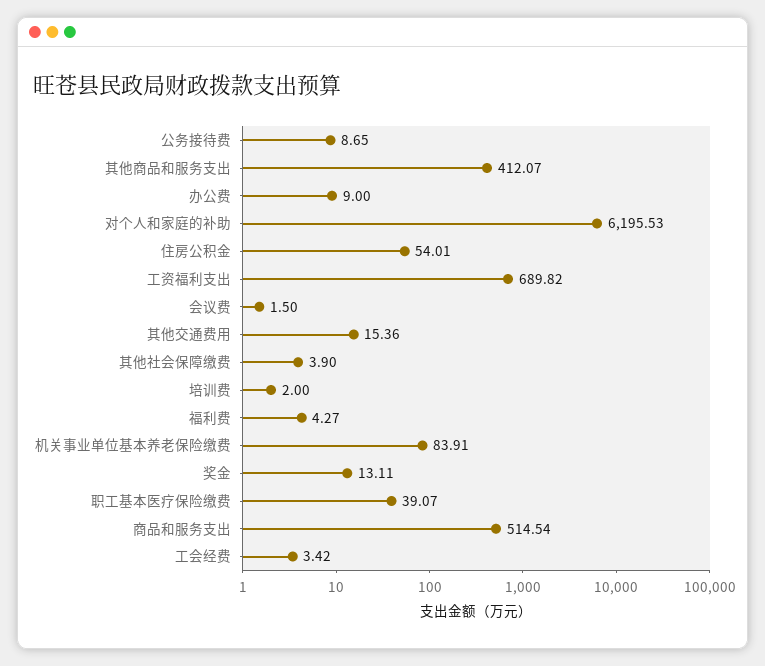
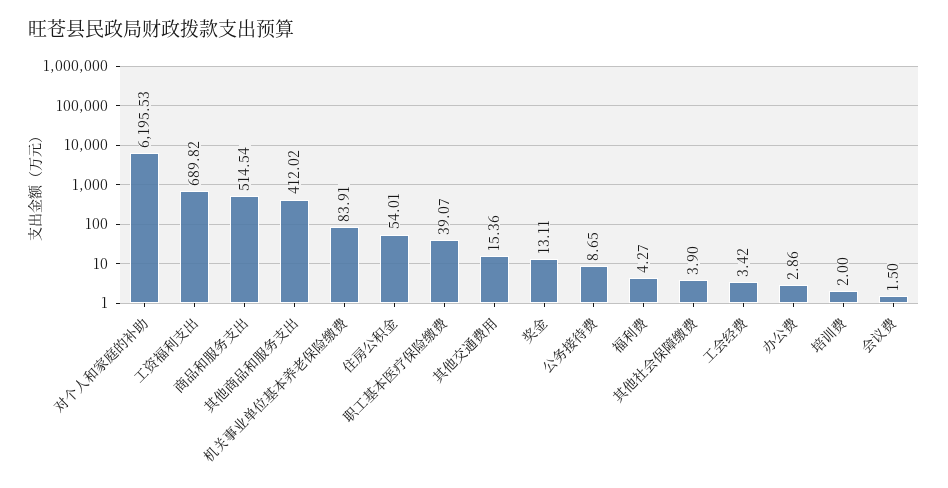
其他商品和服务支出: 412.07 -> 412.02
办公费: 9 -> 2.86

